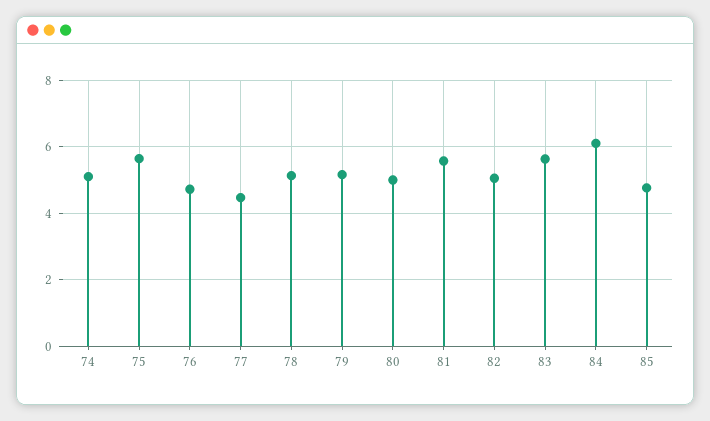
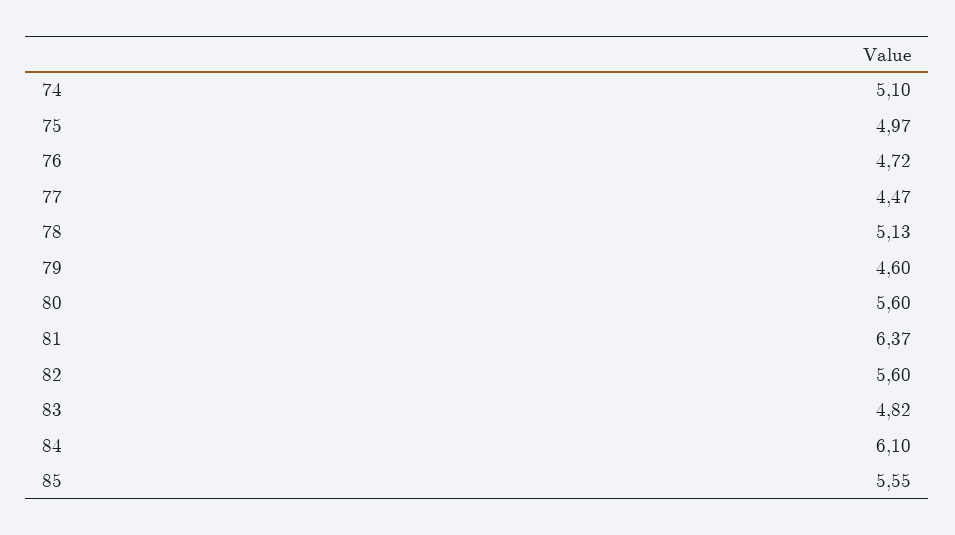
75: 5.6 -> 4.97
79: 5.2 -> 4.6
80: 5 -> 5.6
81: 5.6 -> 6.37
82: 5 -> 5.6
83: 5.6 -> 4.82
85: 4.8 -> 5.55

